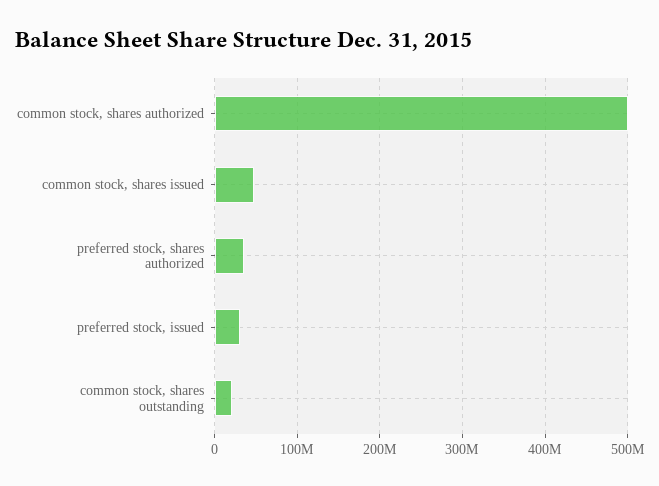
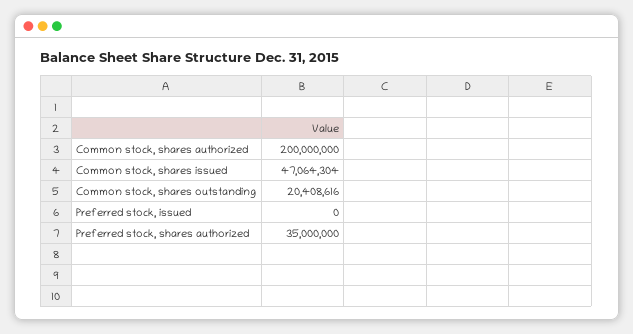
common stock, shares authorized: 500000000 -> 200000000
preferred stock, issued: 30000000 -> 0

